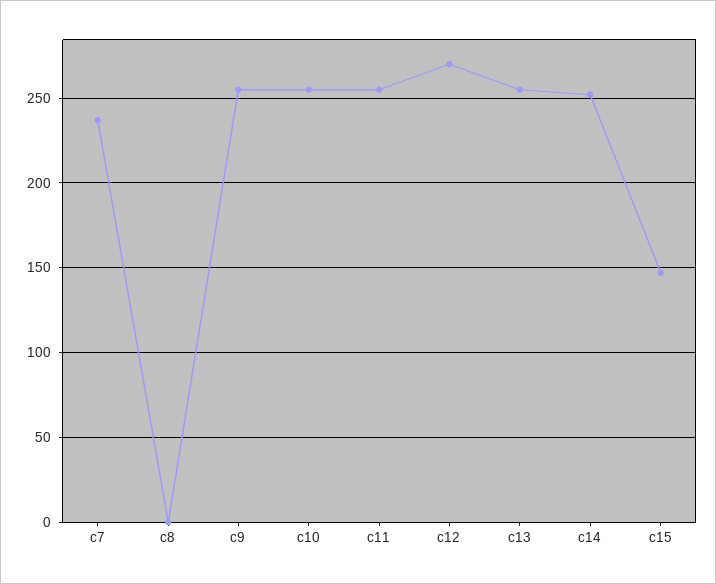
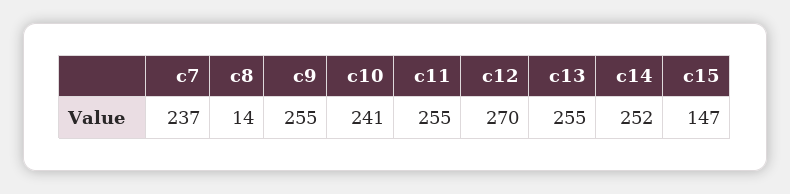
c8: 0 -> 14
c10: 255 -> 241

